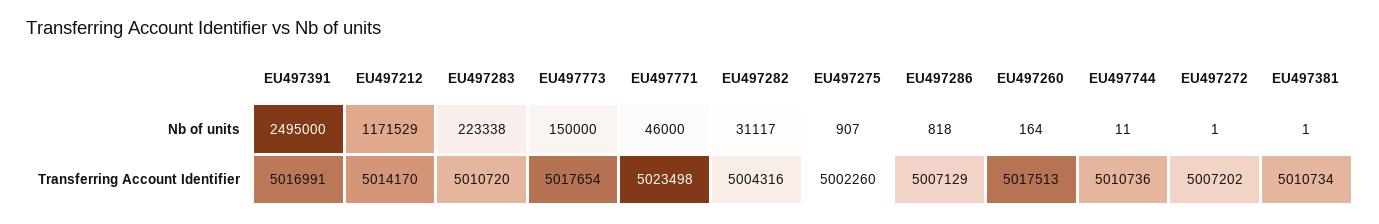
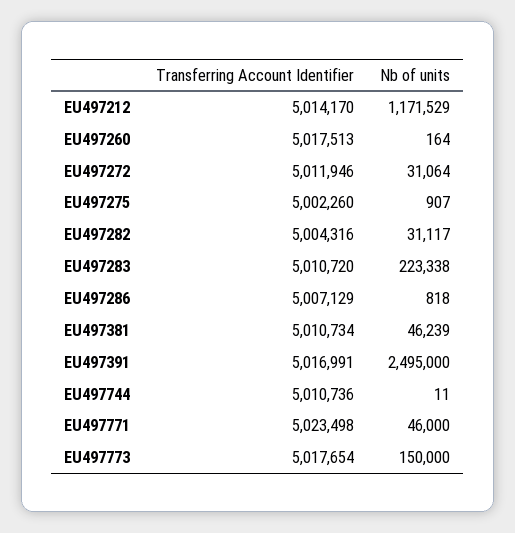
EU497272, Nb of units: 1 -> 31064
EU497381, Nb of units: 1 -> 46239
EU497272, Transferring Account Identifier: 5007202 -> 5011946

